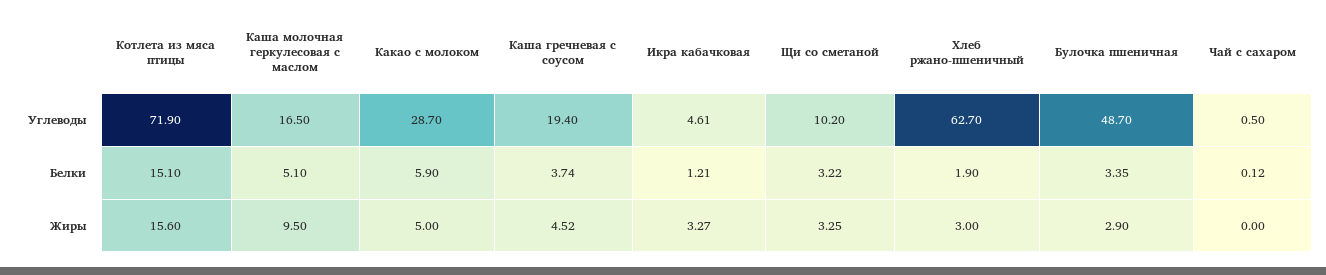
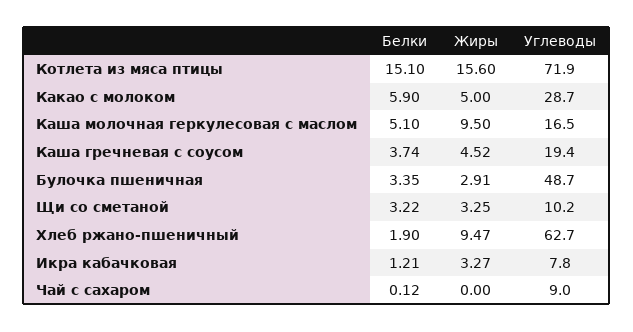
Икра кабачковая, Углеводы: 4.61 -> 7.8
Чай с сахаром, Углеводы: 0.5 -> 9
Хлеб ржано-пшеничный, Жиры: 3 -> 9.47
Булочка пшеничная, Жиры: 2.9 -> 2.91

